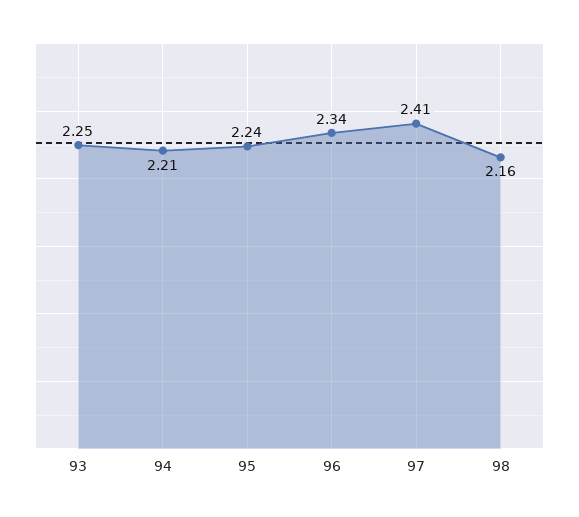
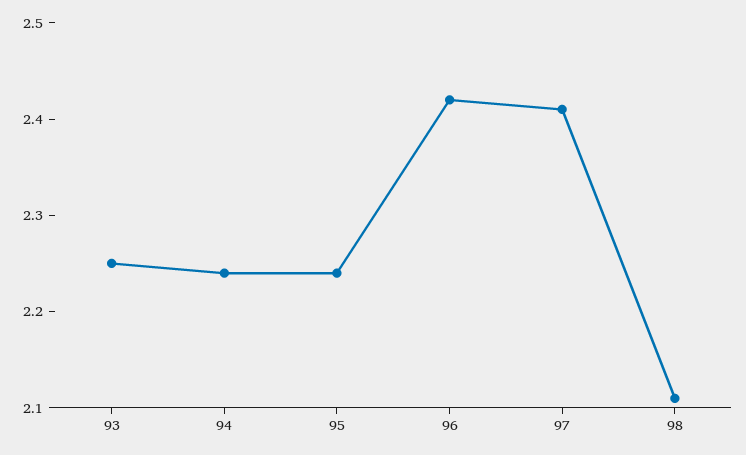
94: 2.21 -> 2.24
96: 2.34 -> 2.42
98: 2.16 -> 2.11

